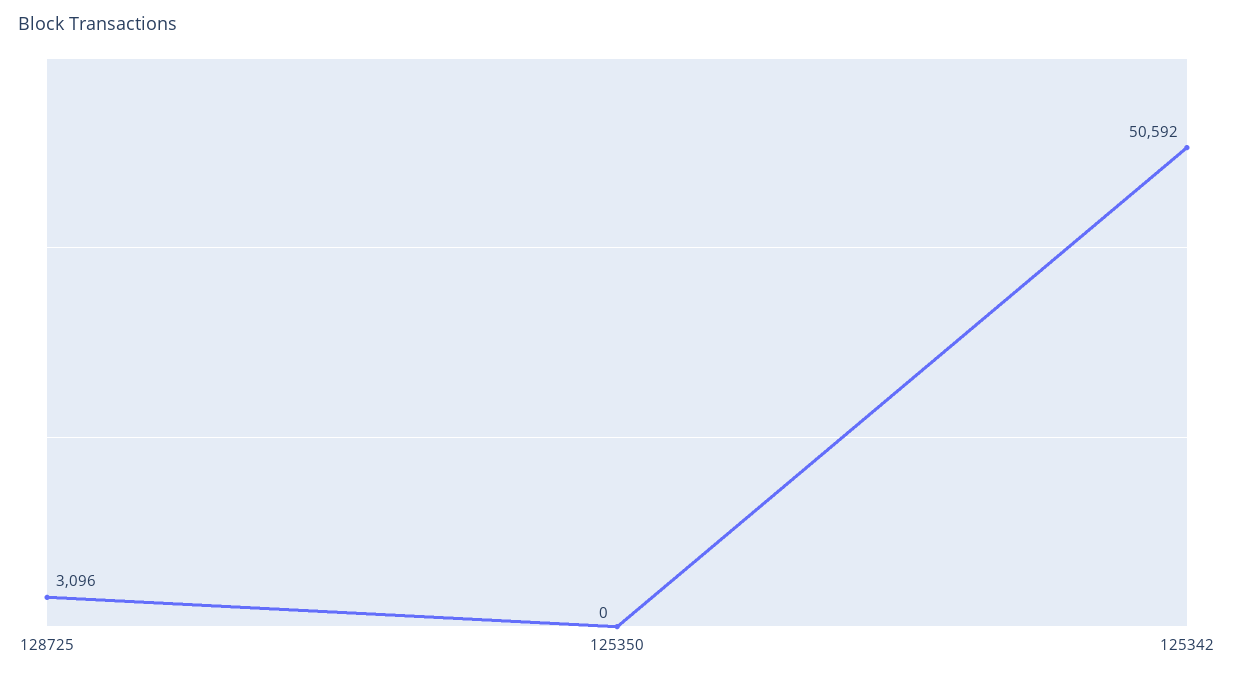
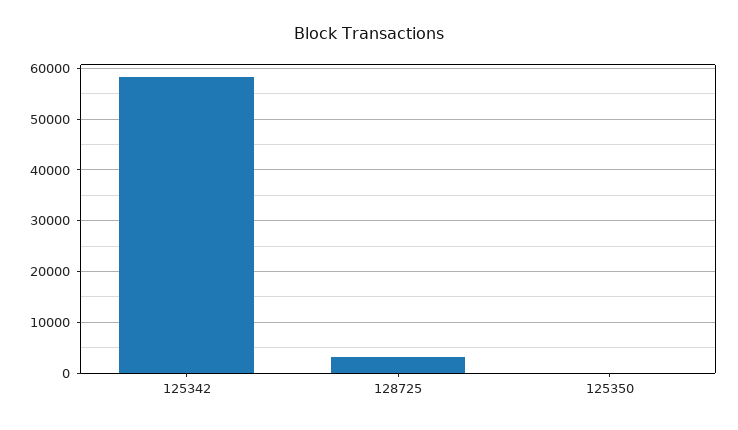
125342: 50592 -> 58000

